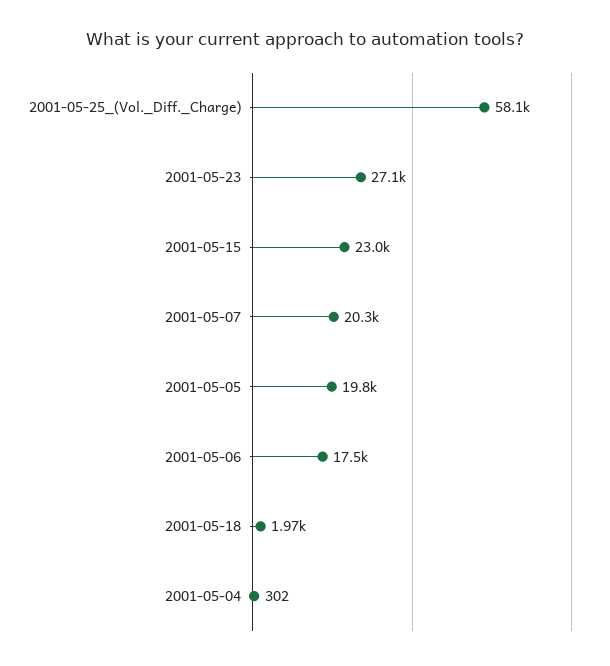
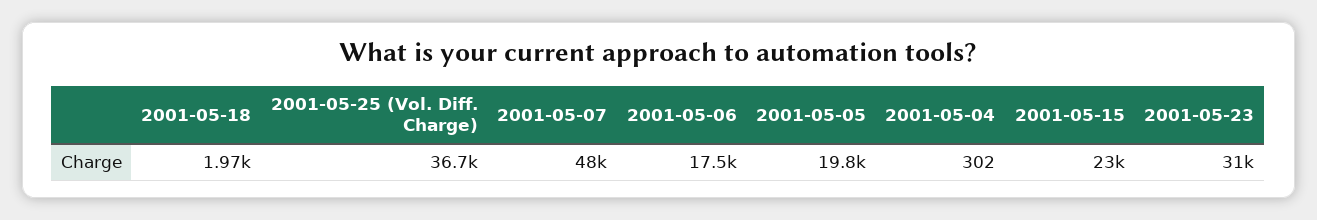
2001-05-25_(Vol._Diff._Charge): 58100 -> 36700
2001-05-23: 27100 -> 31000
2001-05-07: 20300 -> 48000

